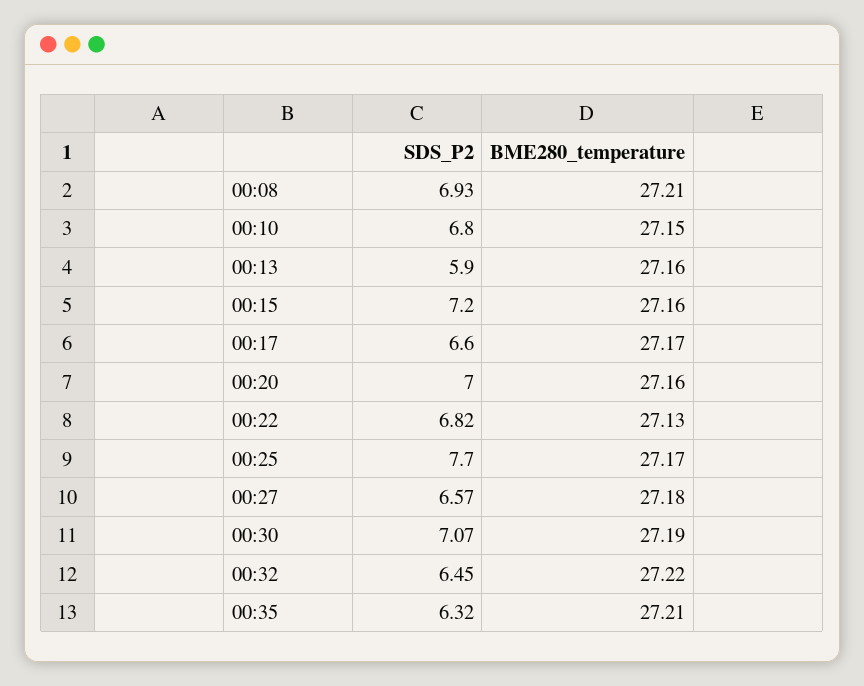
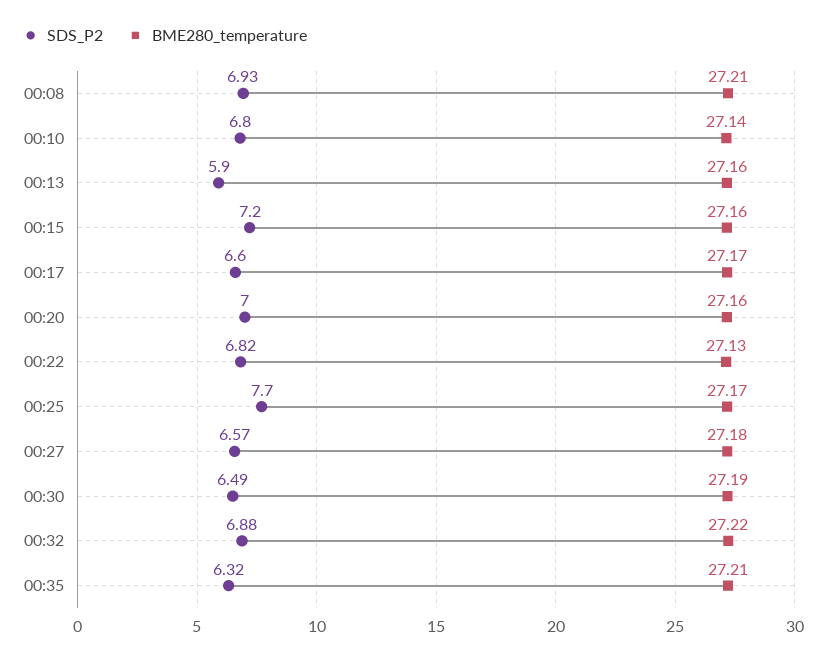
BME280_temperature, 00:10: 27.15 -> 27.14
SDS_P2, 00:30: 7.07 -> 6.49
SDS_P2, 00:32: 6.45 -> 6.88

